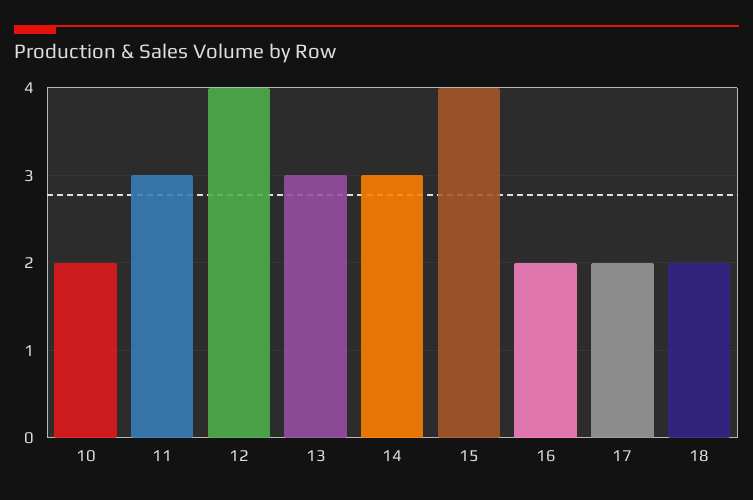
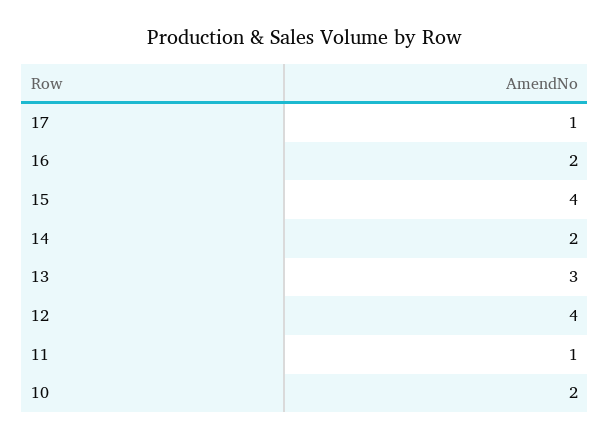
11: 3 -> 1
14: 3 -> 2
17: 2 -> 1
18: 2 -> none

